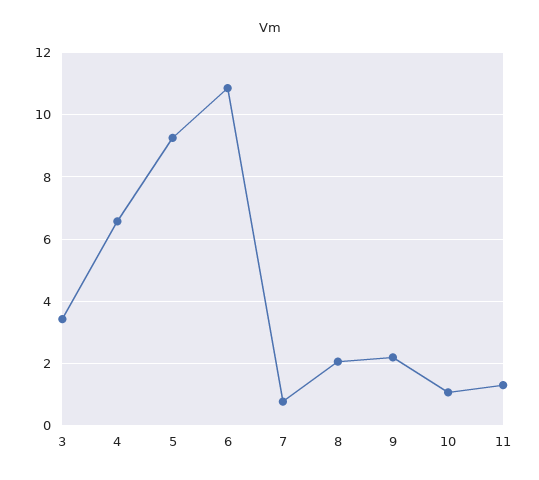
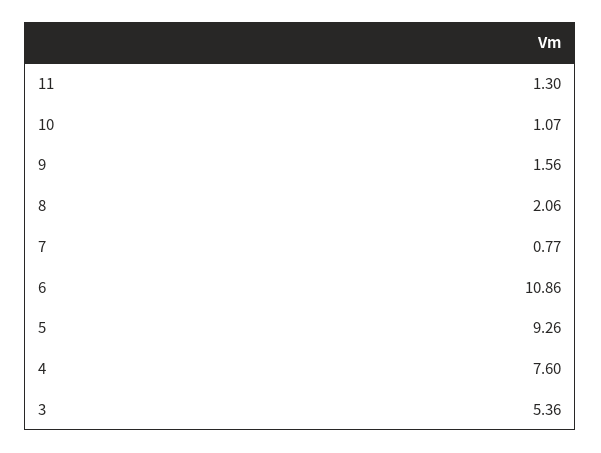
3: 3.4 -> 5.36
4: 6.6 -> 7.6
9: 2.2 -> 1.56

